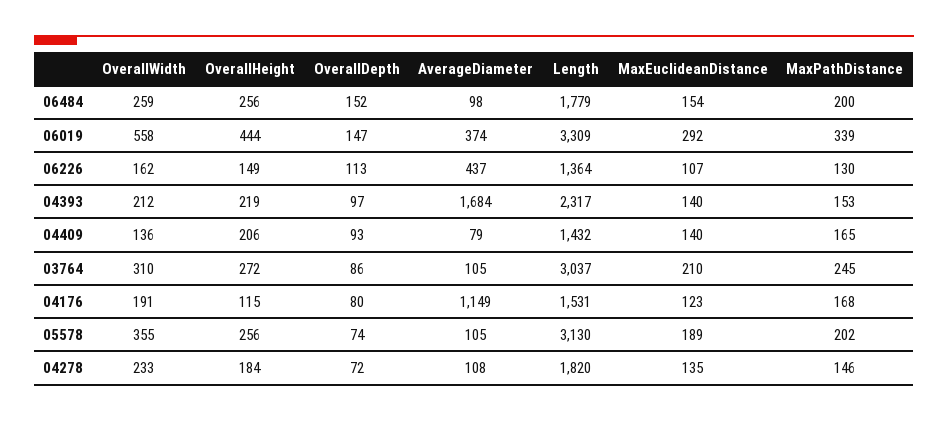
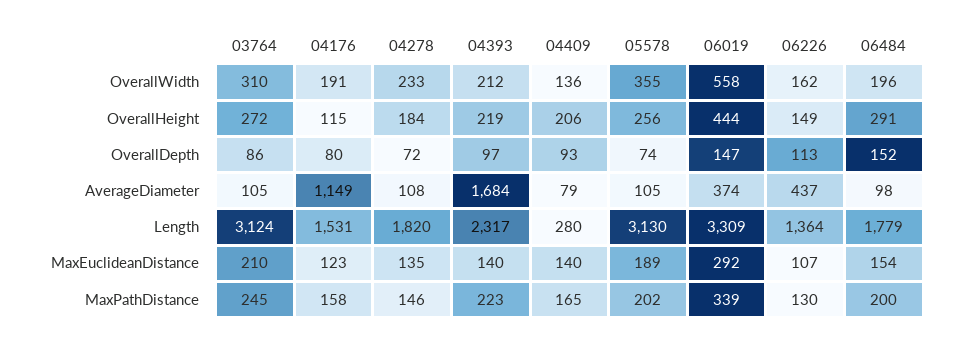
OverallWidth, 06484: 259 -> 196
OverallHeight, 06484: 256 -> 291
MaxPathDistance, 04393: 153 -> 223
Length, 04409: 1432 -> 280
Length, 03764: 3037 -> 3124
MaxPathDistance, 04176: 168 -> 158

